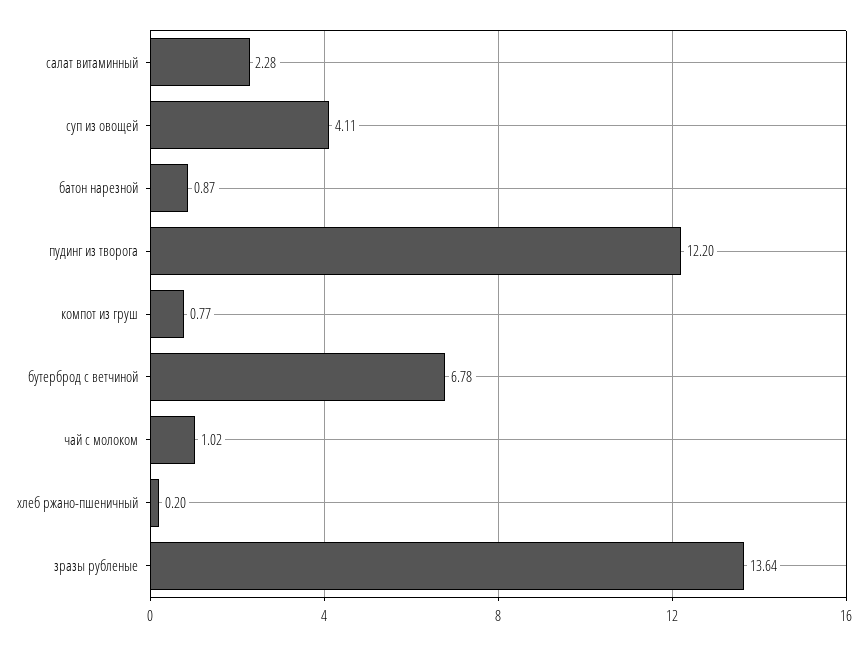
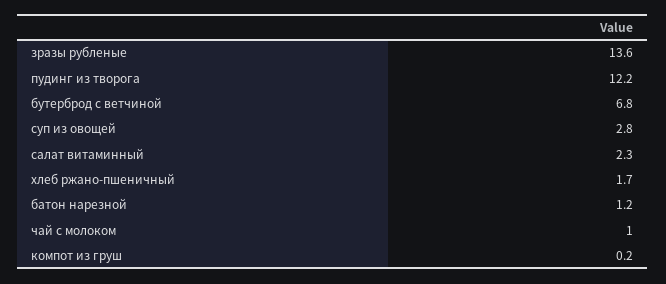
суп из овощей: 4.11 -> 2.8
батон нарезной: 0.87 -> 1.2
компот из груш: 0.77 -> 0.2
хлеб ржано-пшеничный: 0.2 -> 1.7

